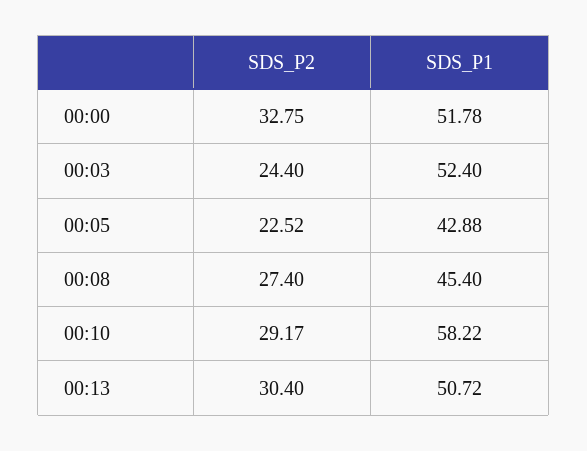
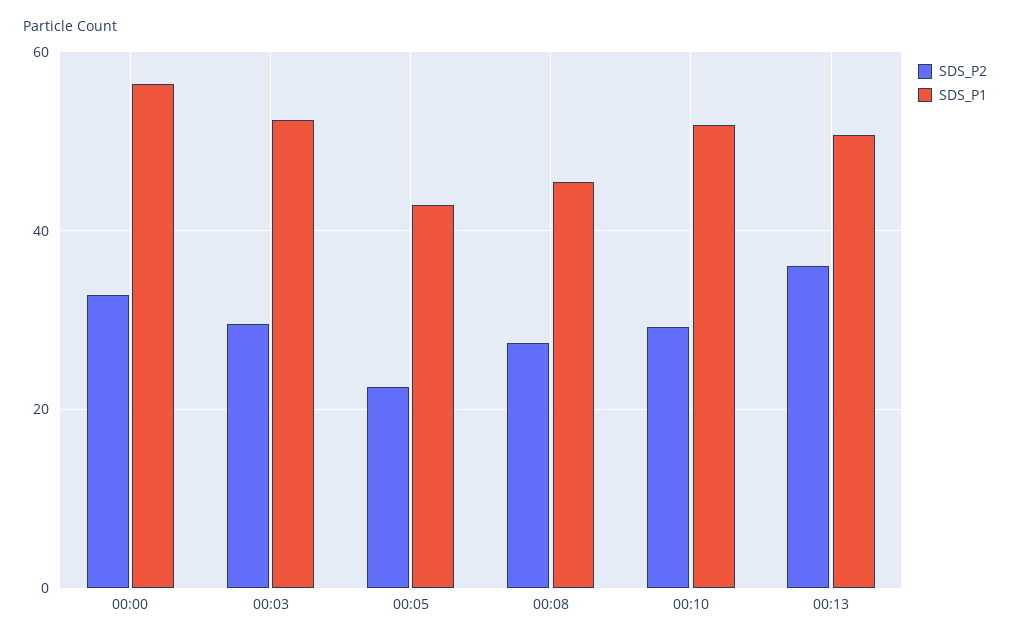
SDS_P1, 00:00: 51.78 -> 56
SDS_P2, 00:03: 24.4 -> 30
SDS_P1, 00:10: 58.22 -> 52
SDS_P2, 00:13: 30.4 -> 36

